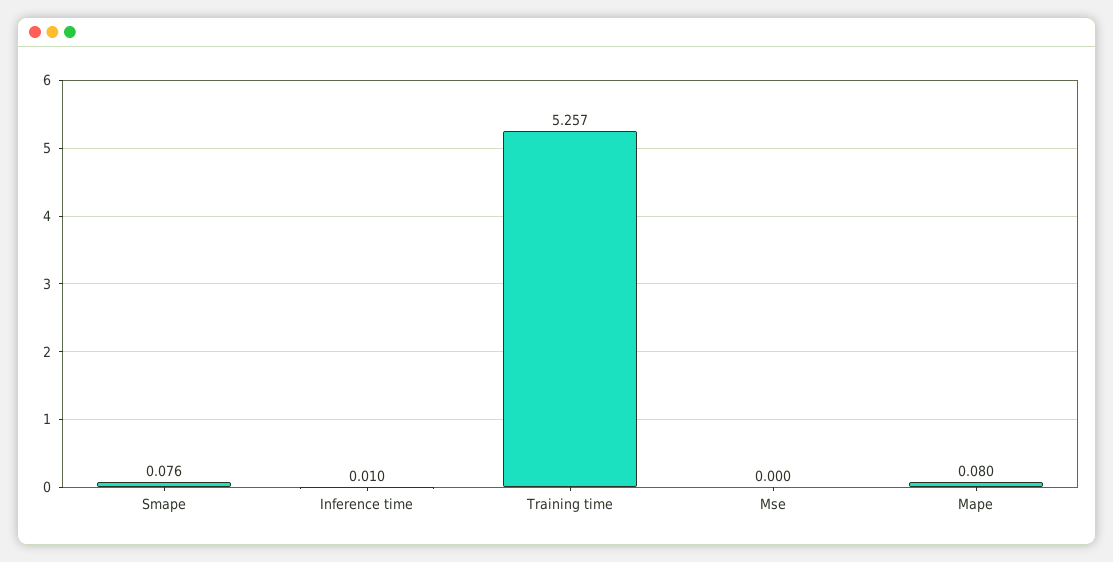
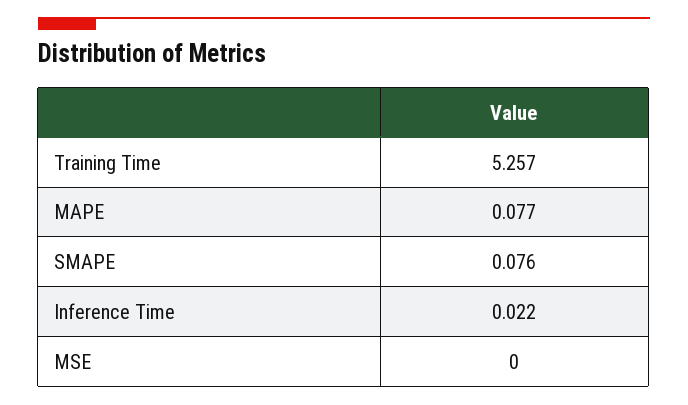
Inference time: 0.01 -> 0.022
Mape: 0.08 -> 0.077

